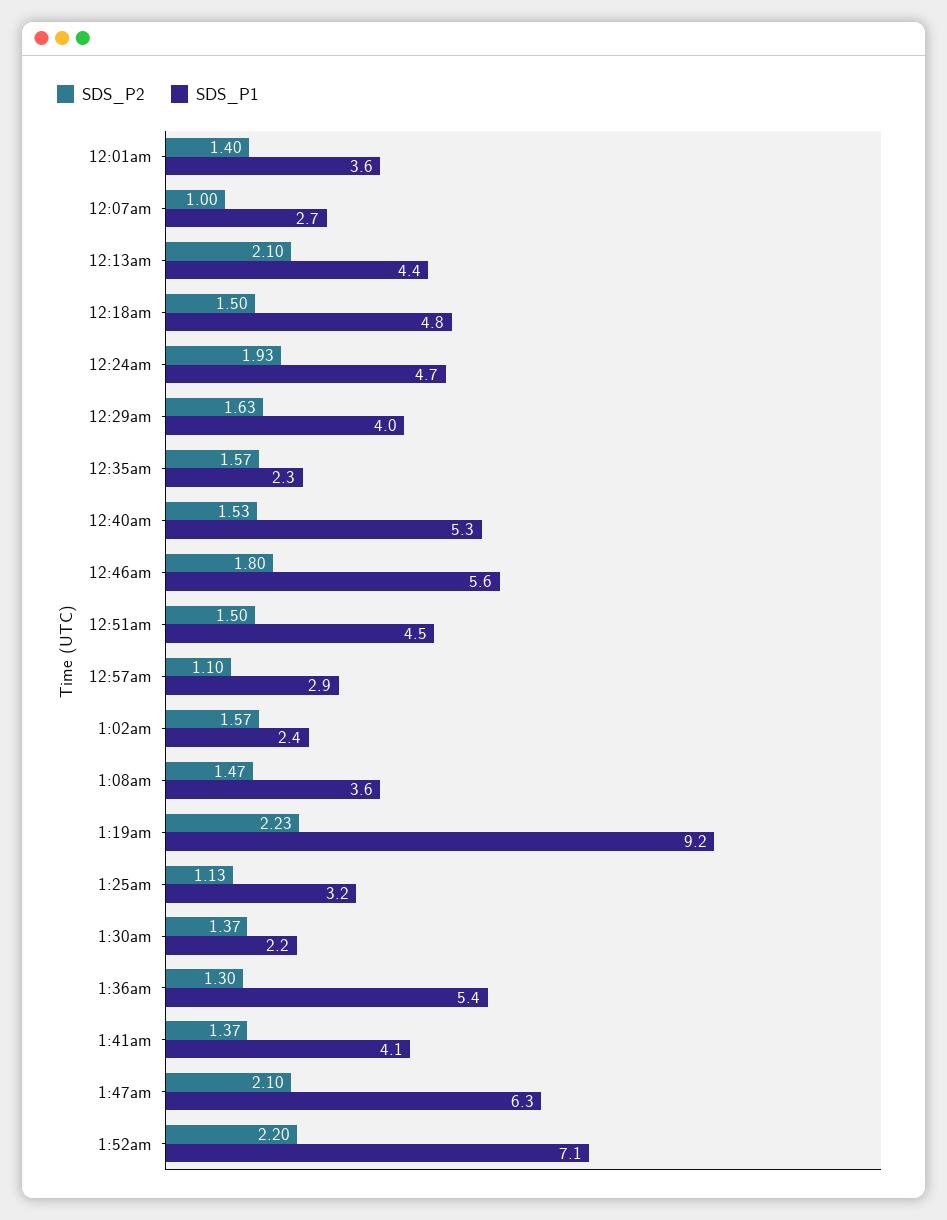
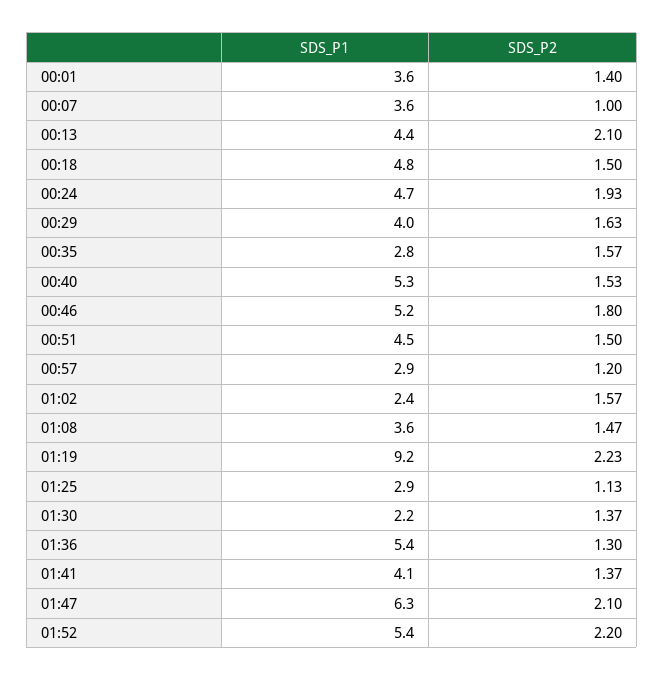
SDS_P1, 12:07am: 2.7 -> 3.6
SDS_P1, 12:35am: 2.3 -> 2.8
SDS_P1, 12:46am: 5.6 -> 5.2
SDS_P2, 12:57am: 1.1 -> 1.2
SDS_P1, 1:25am: 3.2 -> 2.9
SDS_P1, 1:52am: 7.1 -> 5.4

